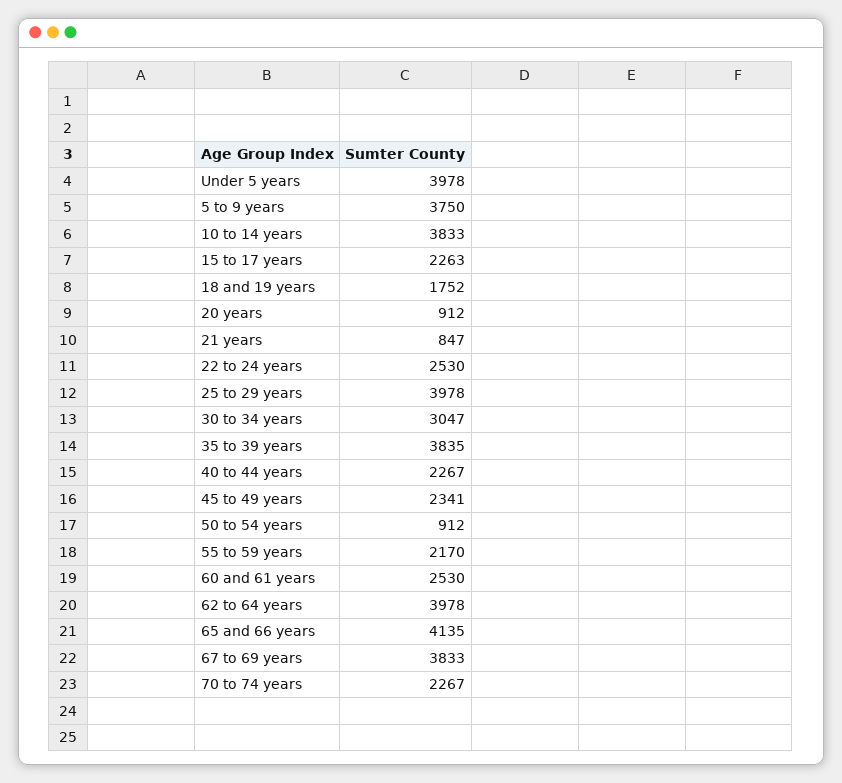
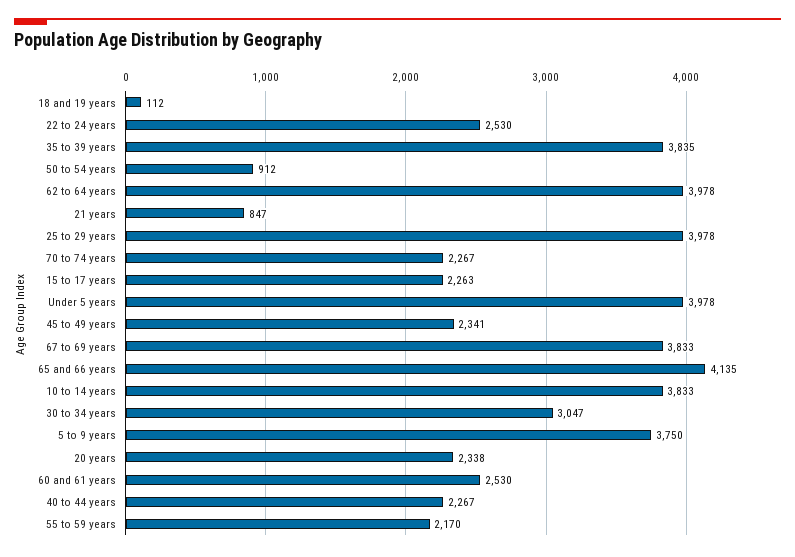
18 and 19 years: 1752 -> 112
20 years: 912 -> 2338

